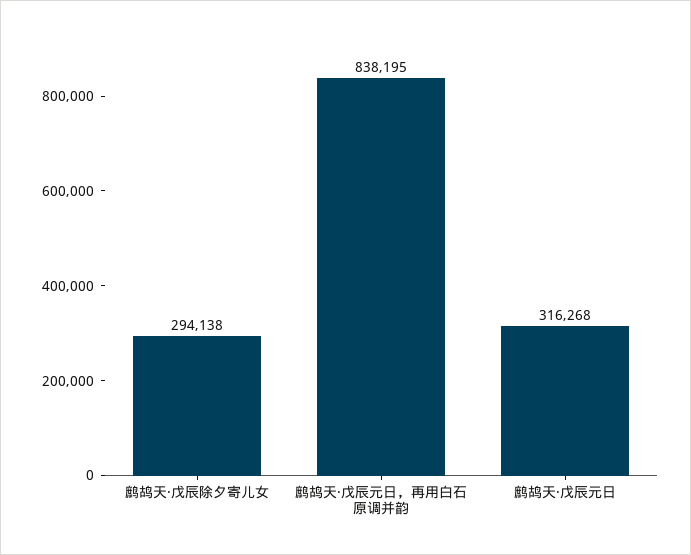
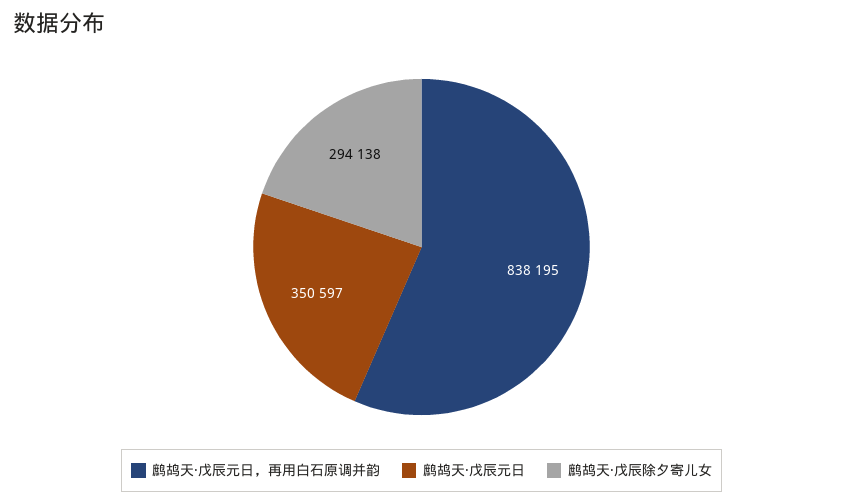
鹧鸪天·戊辰元日: 316268 -> 350597

